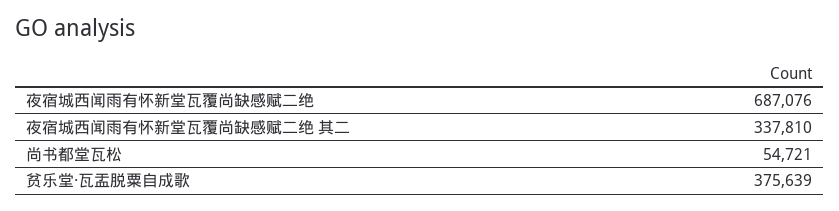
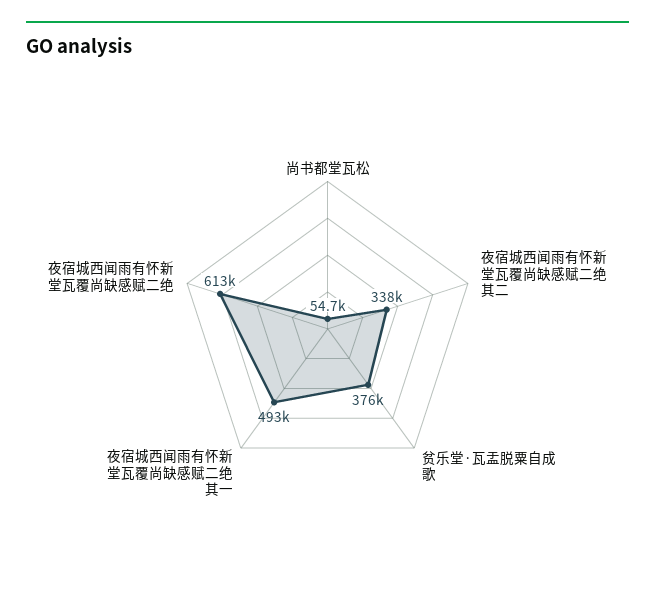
夜宿城西闻雨有怀新堂瓦覆尚缺感赋二绝: 687076 -> 613000
夜宿城西闻雨有怀新堂瓦覆尚缺感赋二绝 其一: none -> 493000

